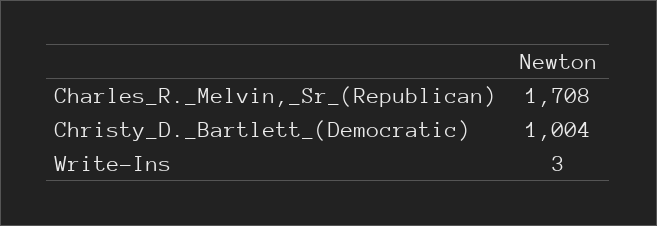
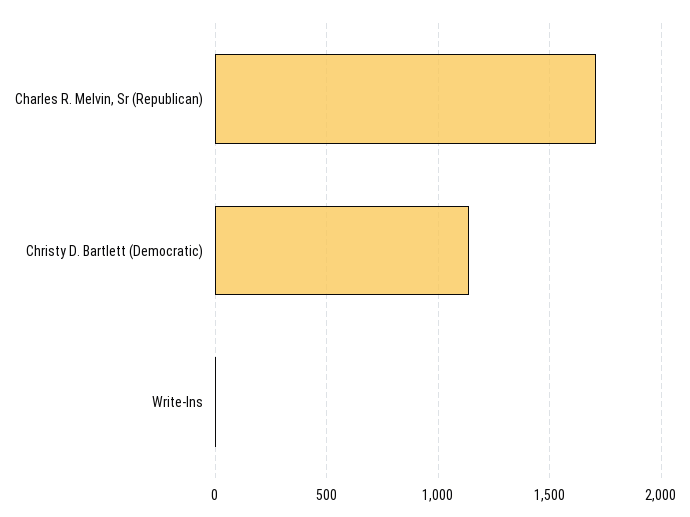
Christy_D._Bartlett_(Democratic): 1004 -> 1150

